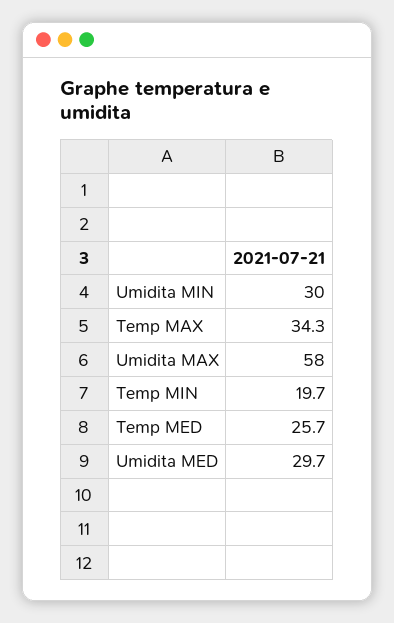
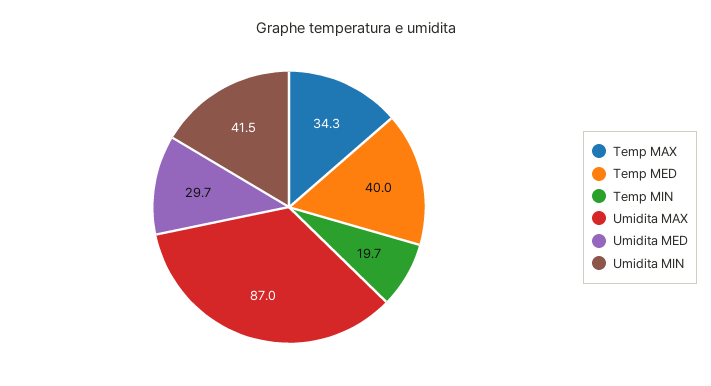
Umidita MIN: 30 -> 41.5
Umidita MAX: 58 -> 87
Temp MED: 25.7 -> 40

